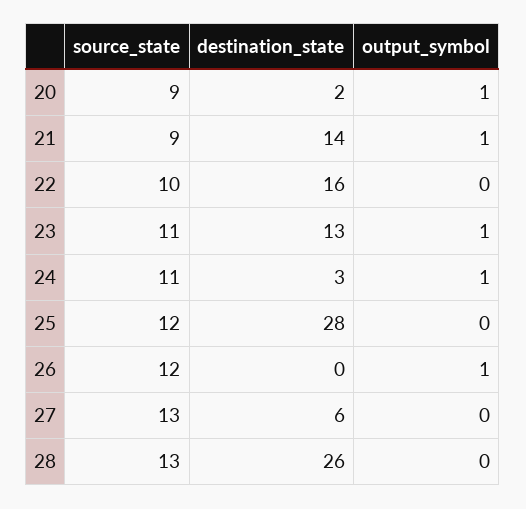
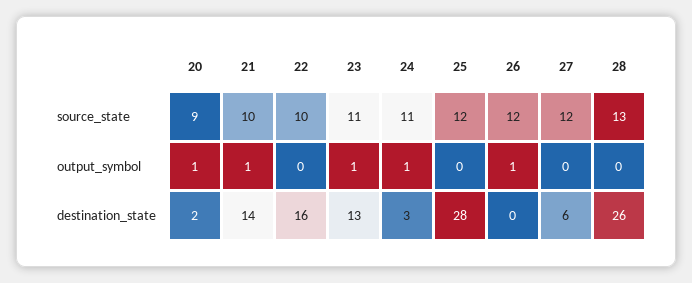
source_state, 21: 9 -> 10
source_state, 27: 13 -> 12

